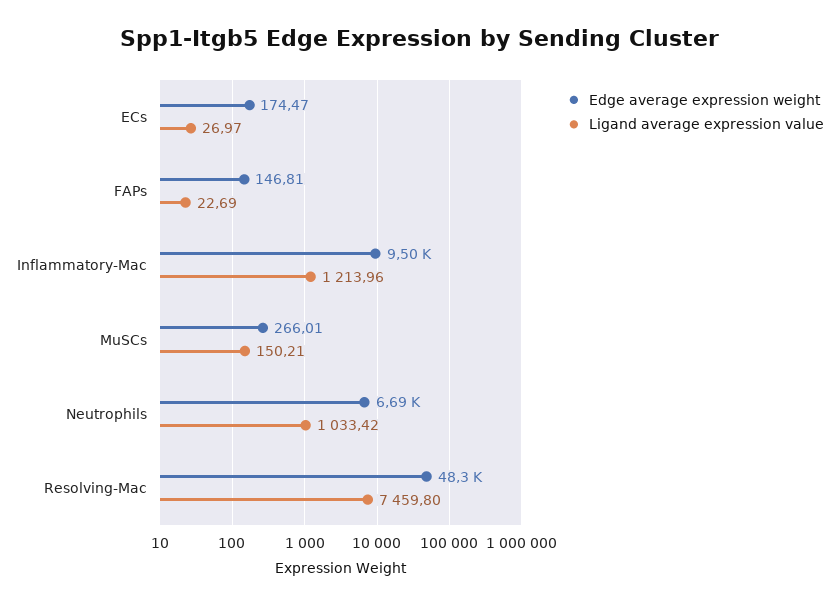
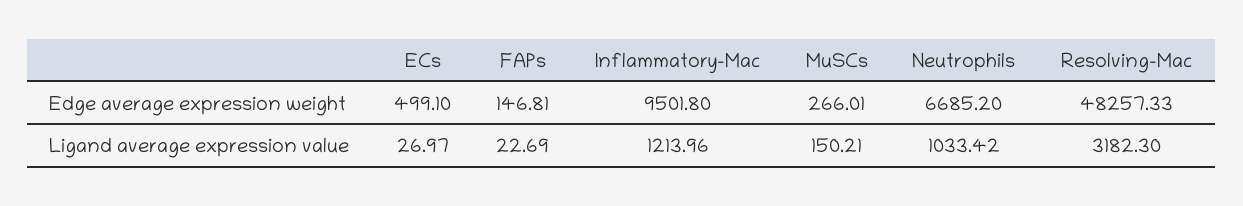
Edge average expression weight, ECs: 174.47 -> 499.1
Ligand average expression value, Resolving-Mac: 7459.8 -> 3182.3

